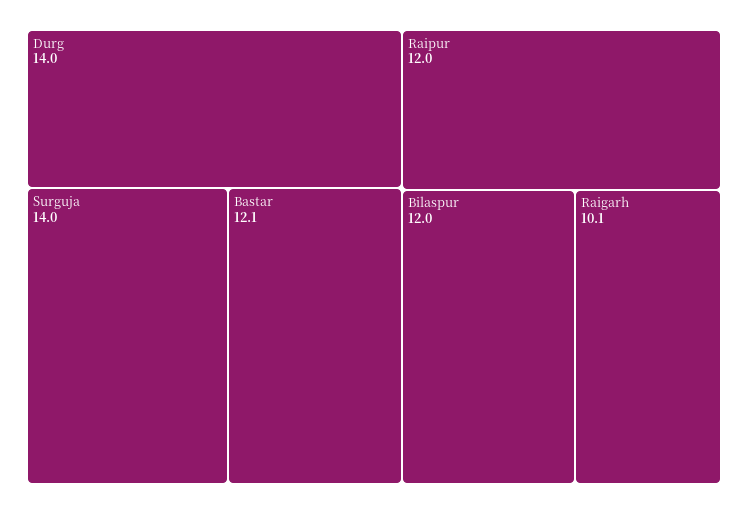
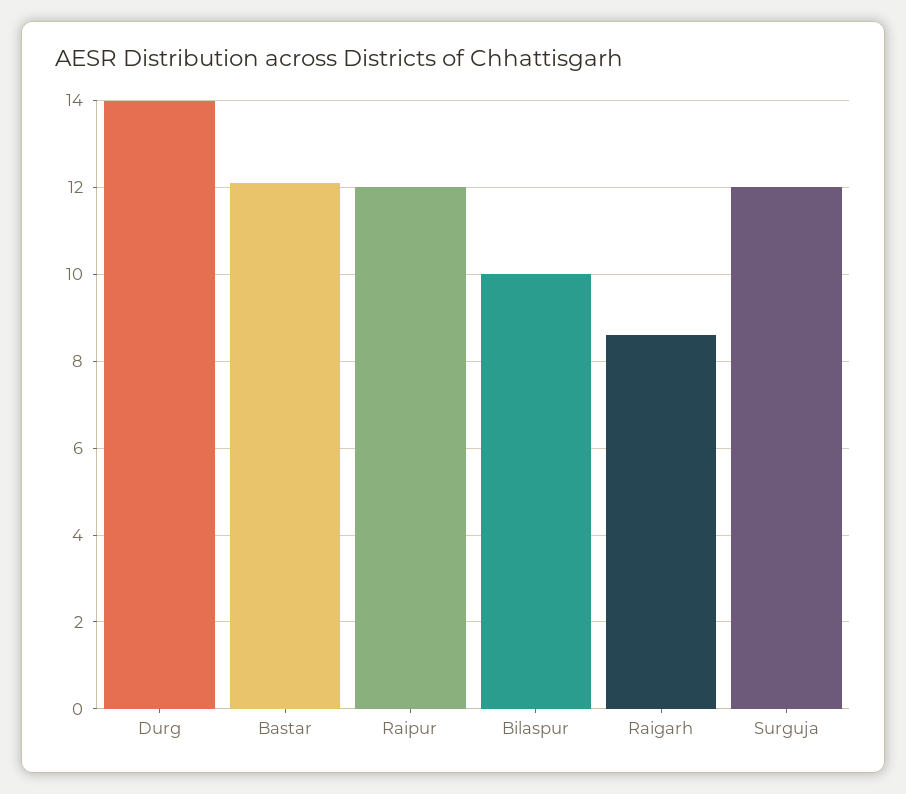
Surguja: 14 -> 12
Bilaspur: 12 -> 10
Raigarh: 10.1 -> 8.5

